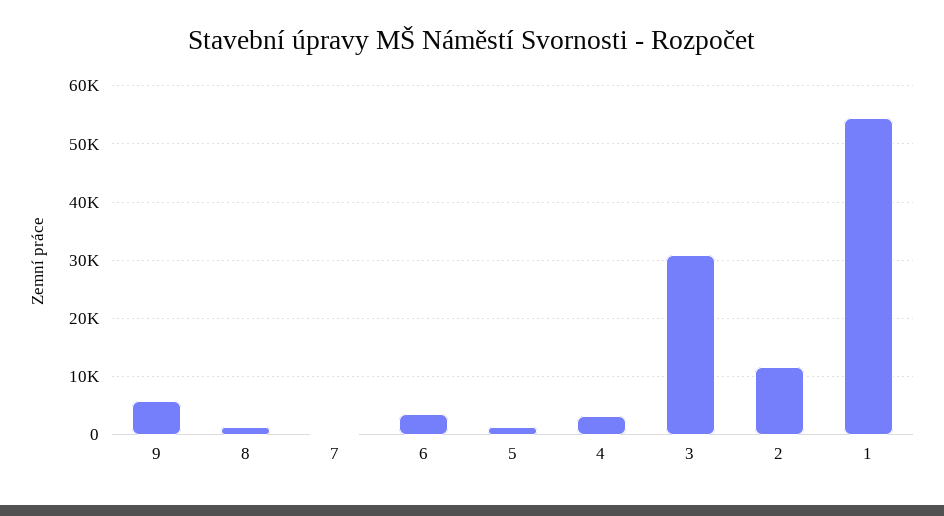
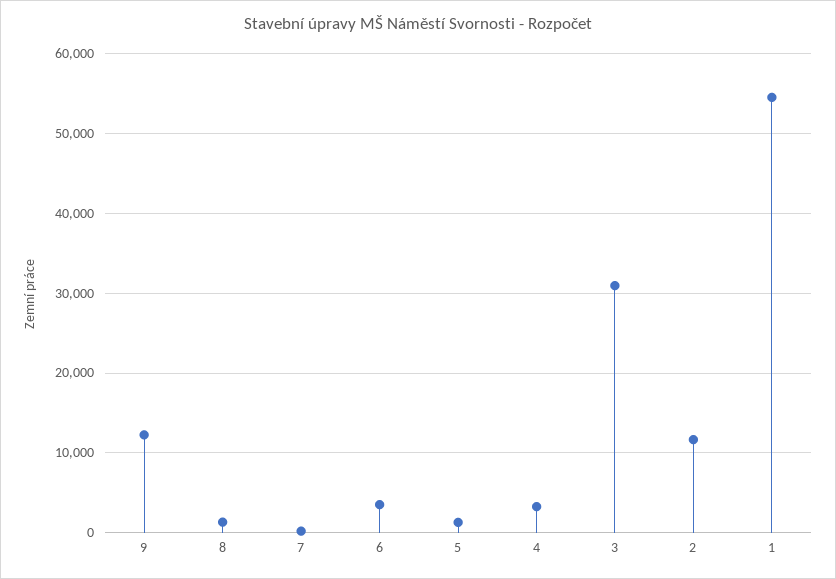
9: 6000 -> 12000

